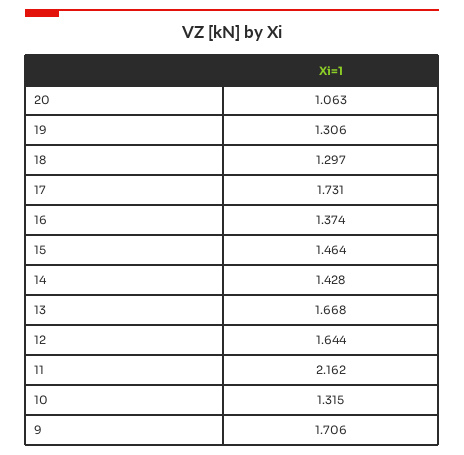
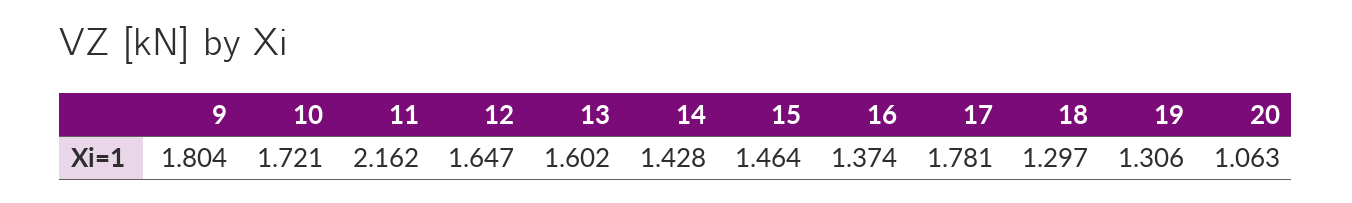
17: 1.731 -> 1.781
13: 1.668 -> 1.602
12: 1.644 -> 1.647
10: 1.315 -> 1.721
9: 1.706 -> 1.804

